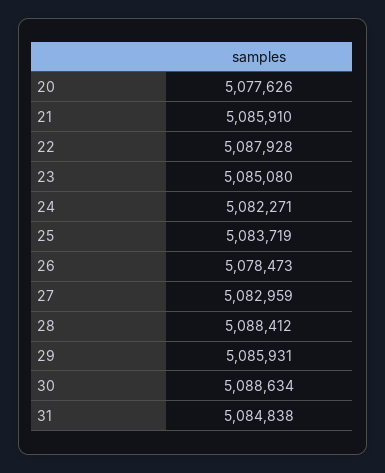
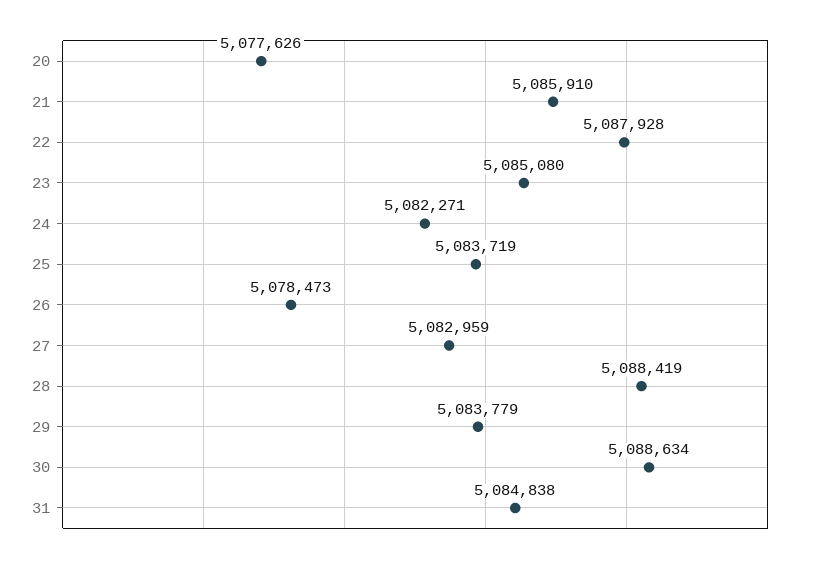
28: 5088412 -> 5088419
29: 5085931 -> 5083779

